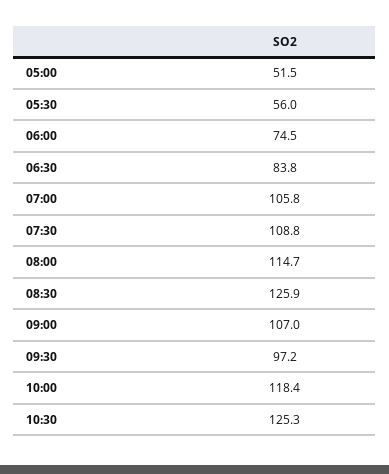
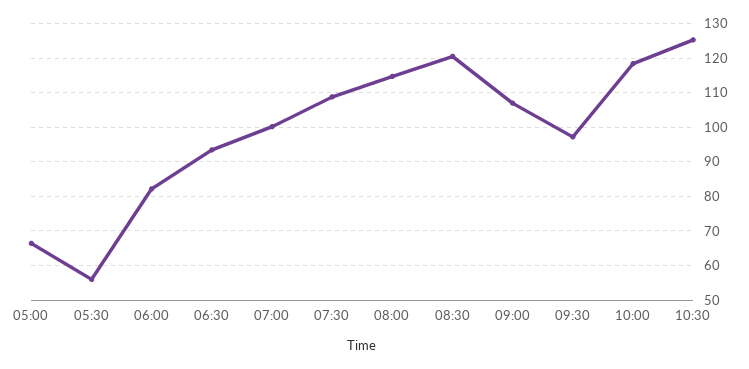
05:00: 51.5 -> 66
06:00: 74.5 -> 82
06:30: 83.8 -> 94
07:00: 105.8 -> 100
08:30: 125.9 -> 120

